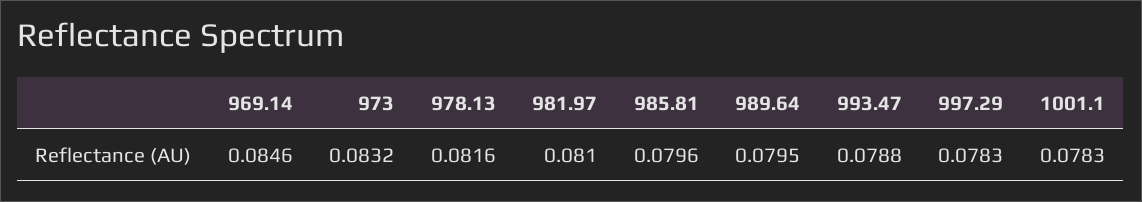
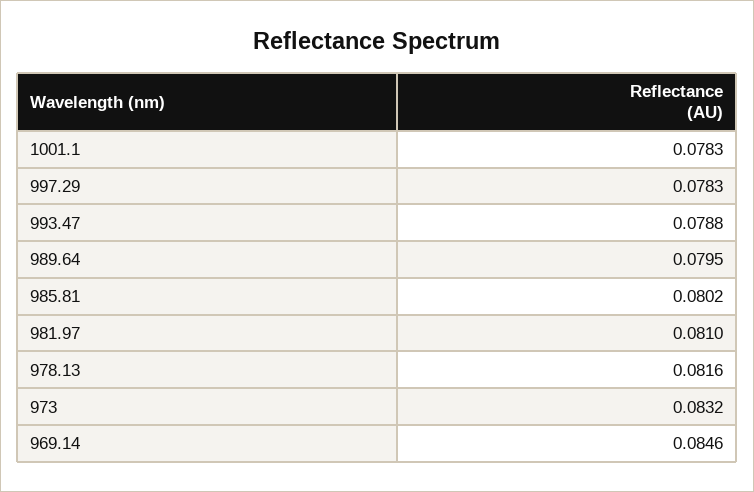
985.81: 0.0796 -> 0.0802

